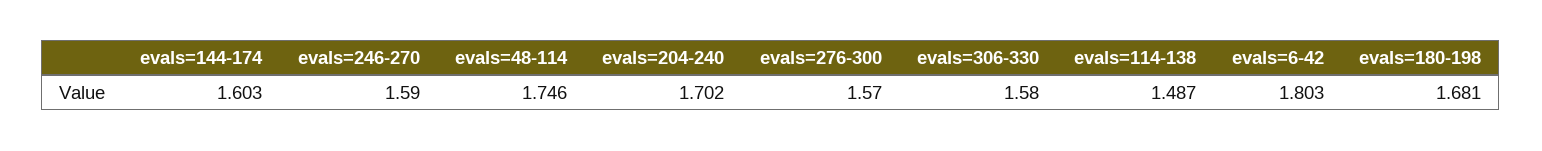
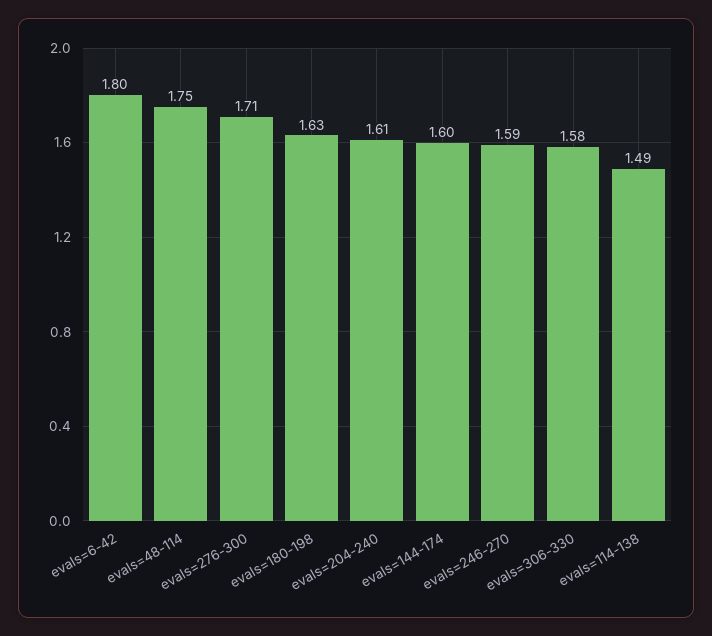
evals=204-240: 1.702 -> 1.61
evals=276-300: 1.57 -> 1.71
evals=180-198: 1.681 -> 1.63

